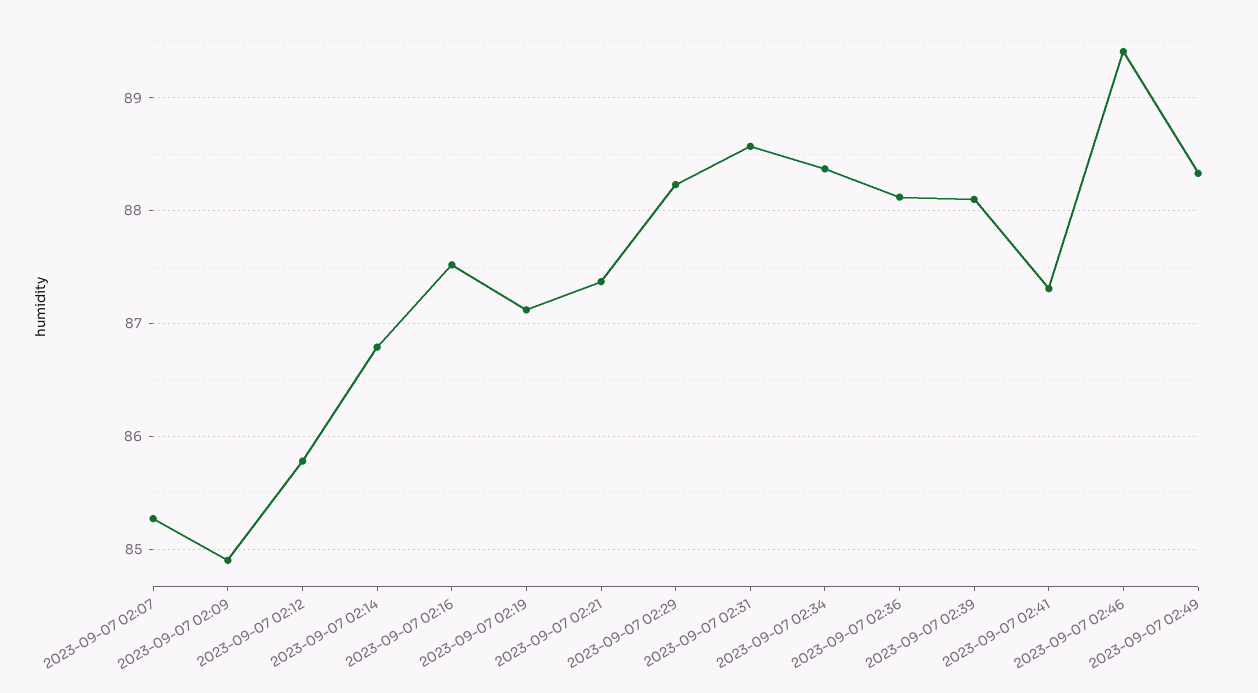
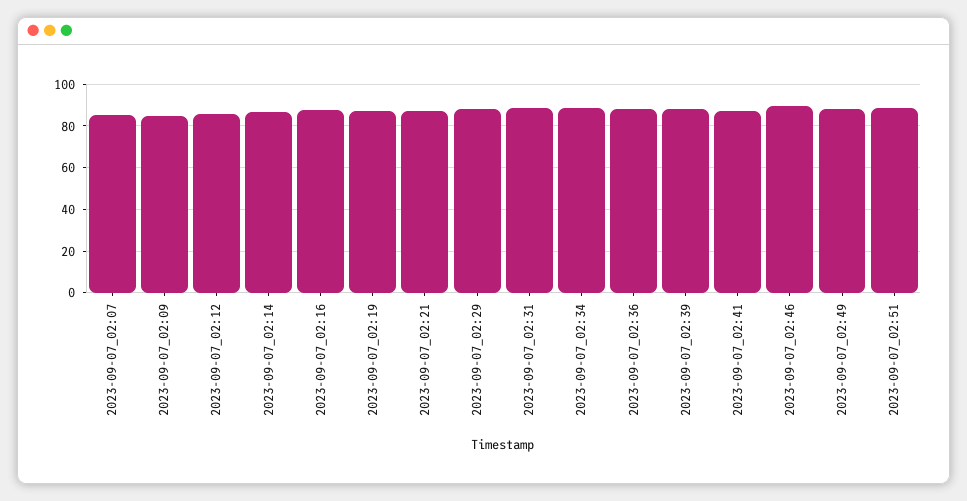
2023-09-07_02:51: none -> 90

